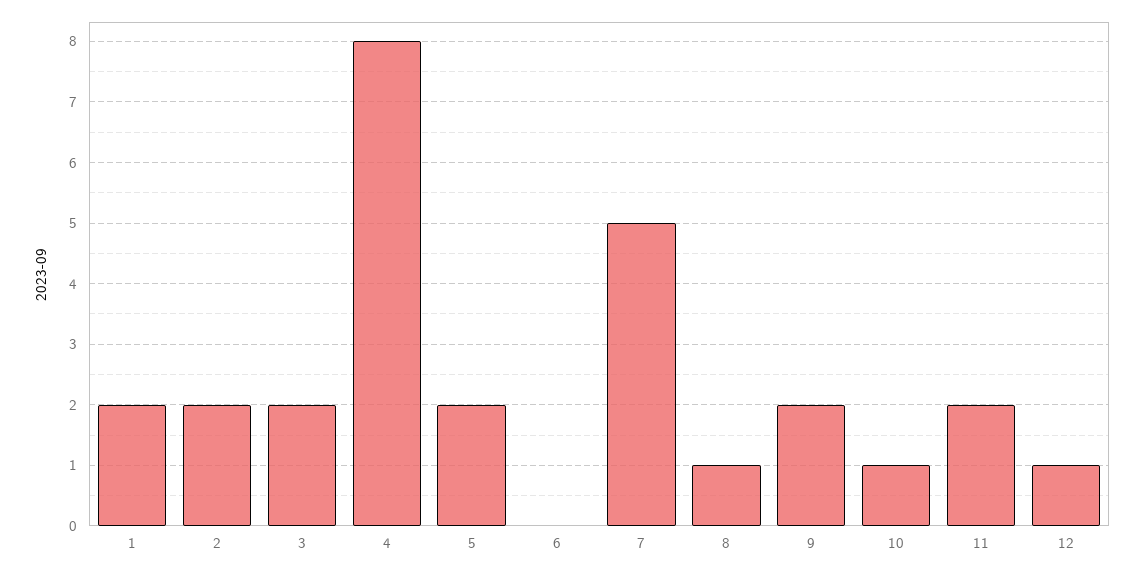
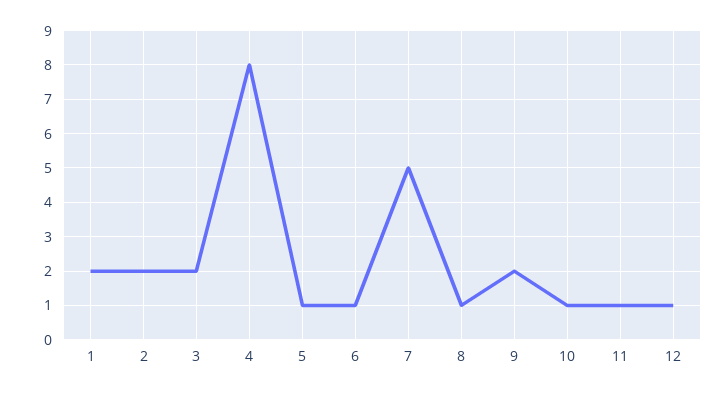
5: 2 -> 1
6: 0 -> 1
11: 2 -> 1

